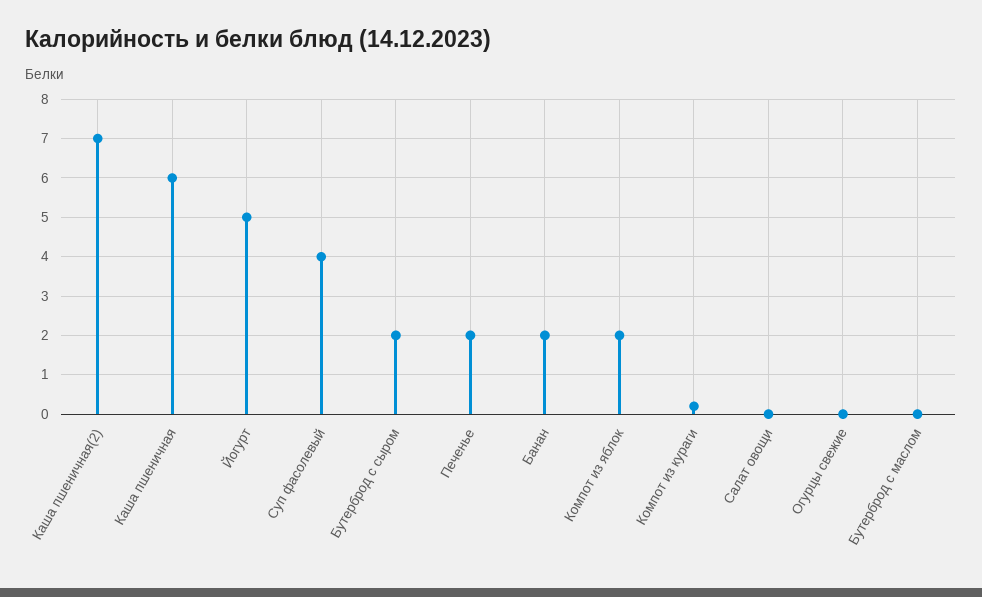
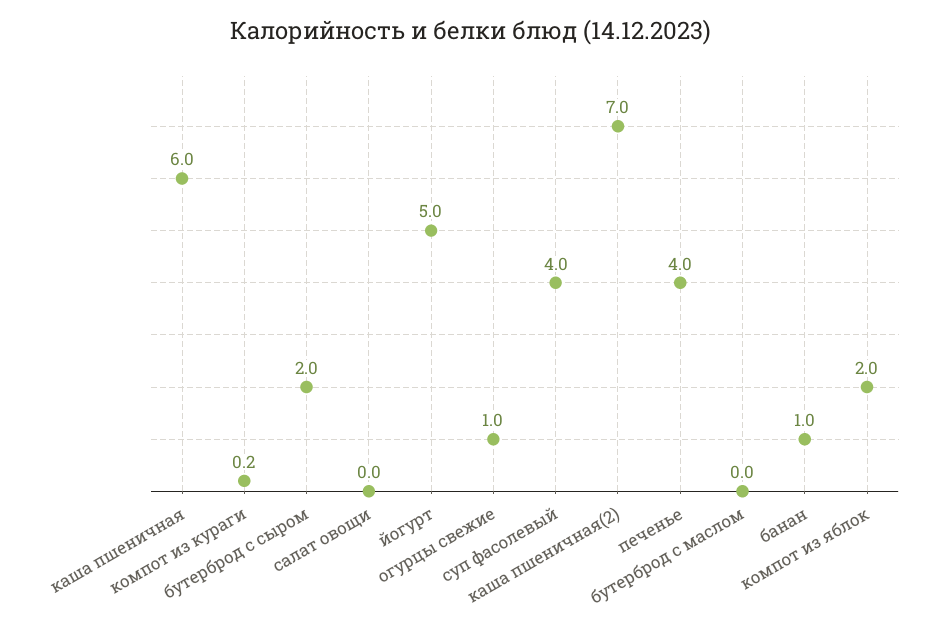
Печенье: 2 -> 4
Банан: 2 -> 1
Огурцы свежие: 0 -> 1

